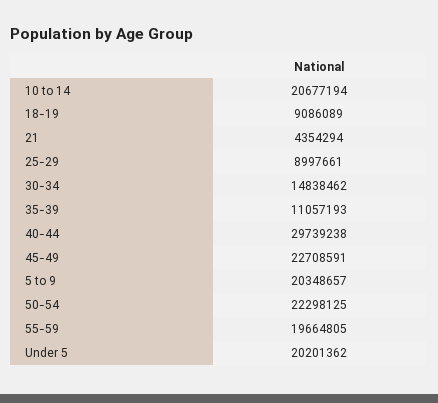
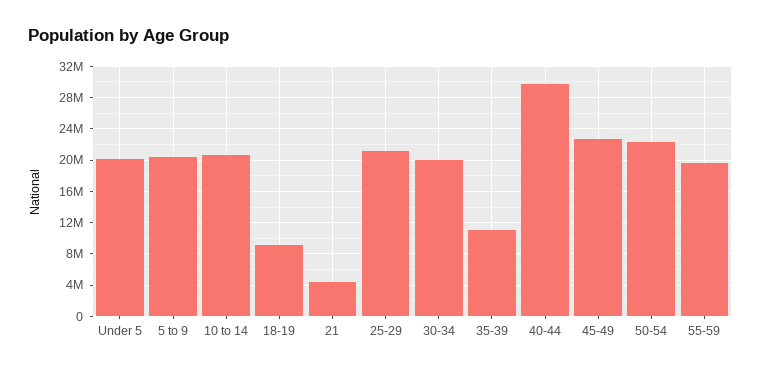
25-29: 8997661 -> 21000000
30-34: 14838462 -> 20000000

